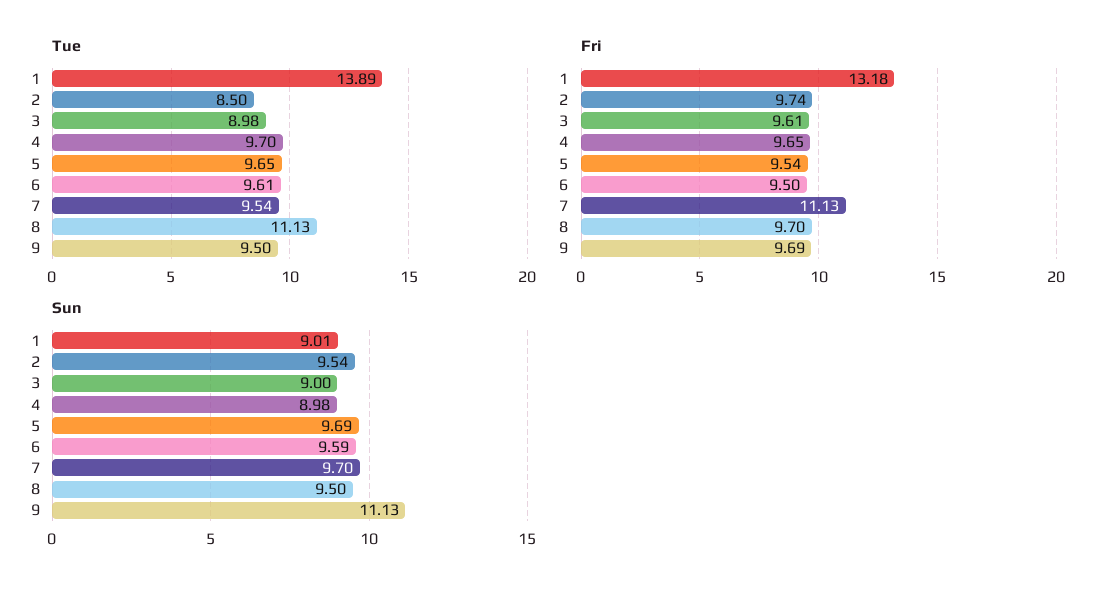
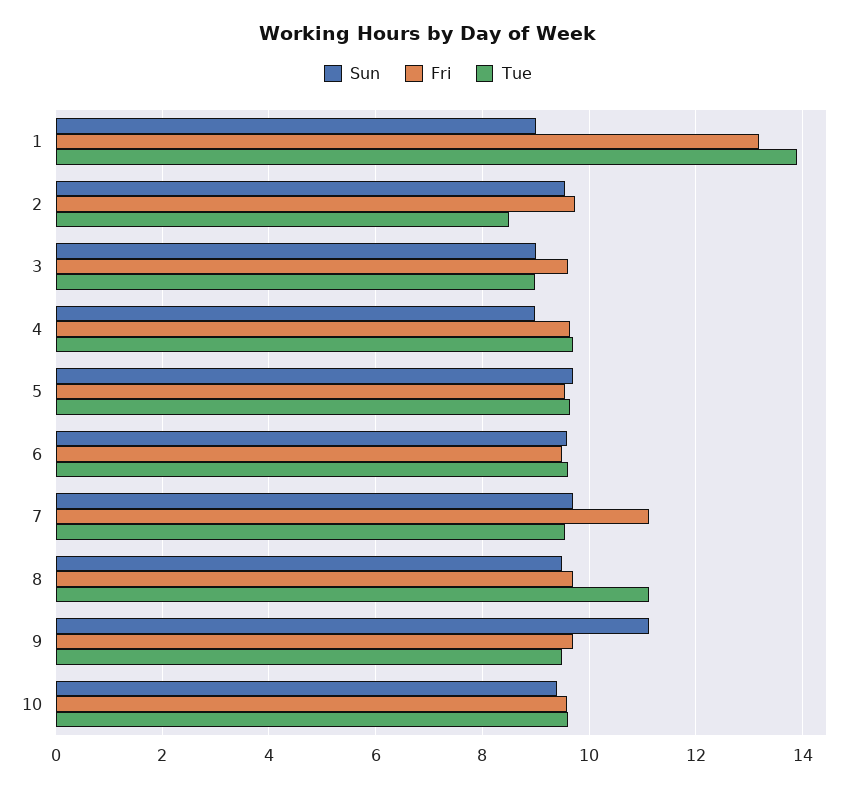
Sun, 10: none -> 9.4
Fri, 10: none -> 9.6
Tue, 10: none -> 9.6

